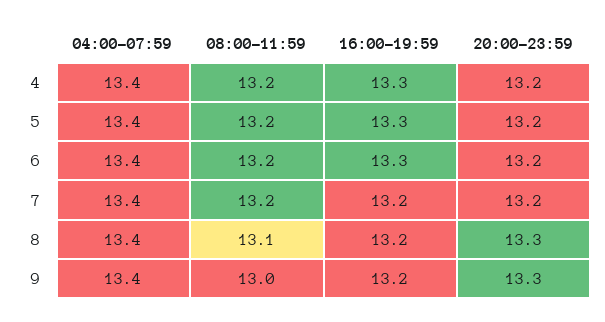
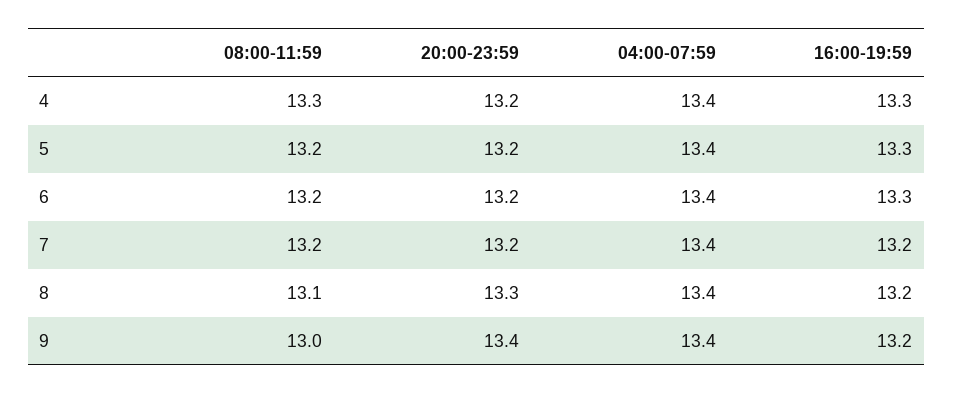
08:00-11:59, 4: 13.2 -> 13.3
20:00-23:59, 9: 13.3 -> 13.4

